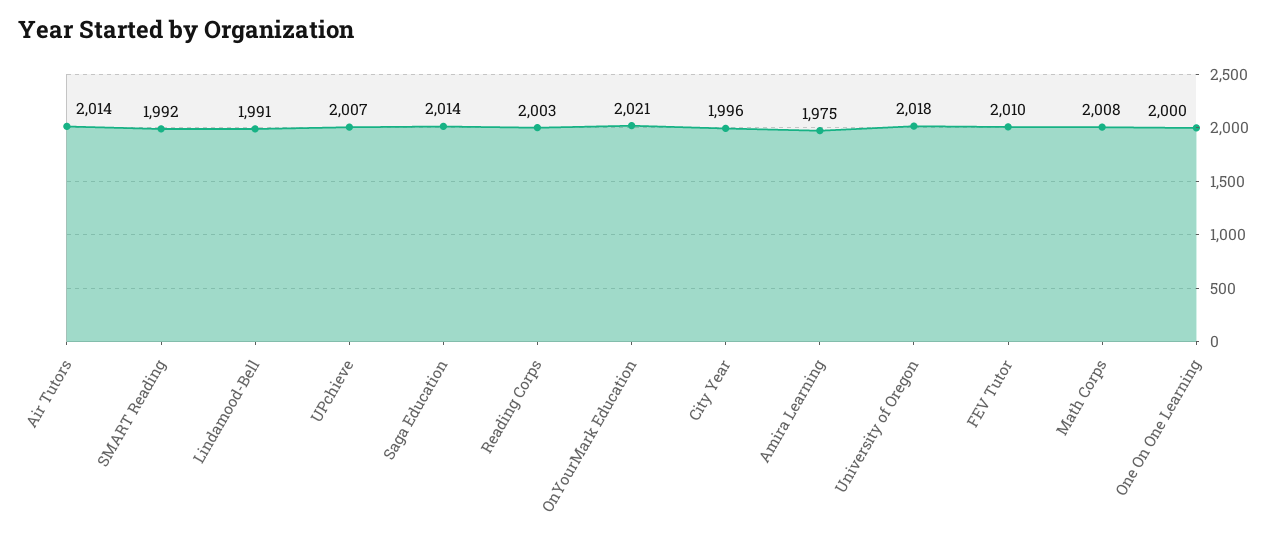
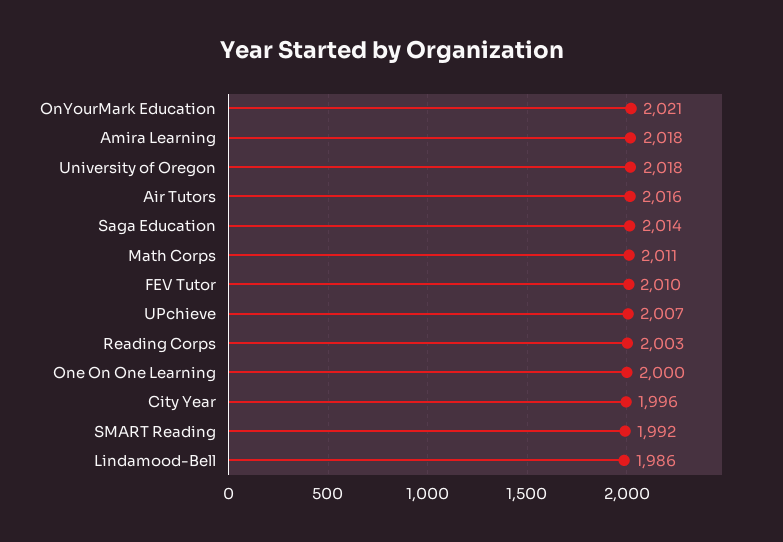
Air Tutors: 2014 -> 2016
Lindamood-Bell: 1991 -> 1986
Amira Learning: 1975 -> 2018
Math Corps: 2008 -> 2011

